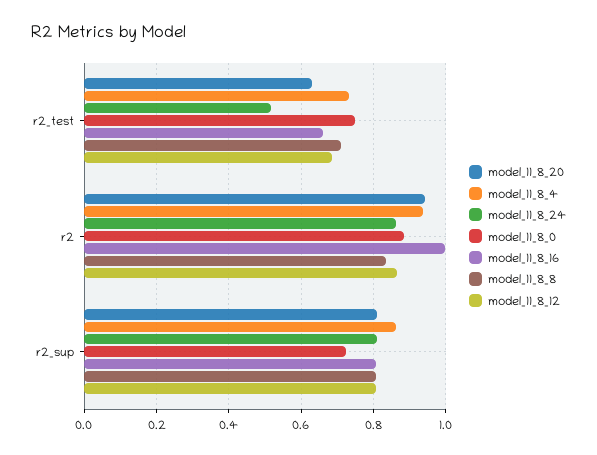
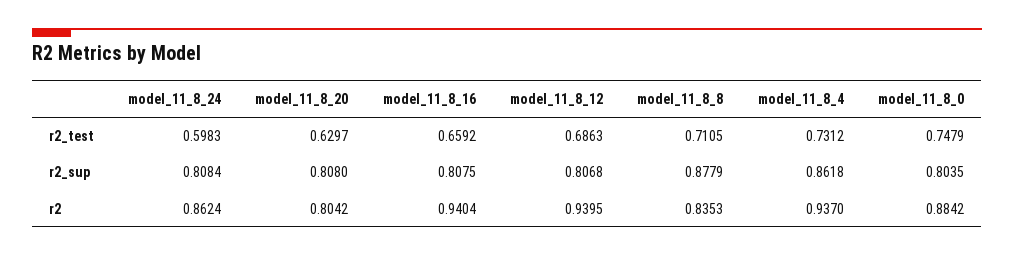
model_11_8_24, r2_test: 0.52 -> 0.5983
model_11_8_20, r2: 0.94 -> 0.8042
model_11_8_16, r2: 1 -> 0.9404
model_11_8_12, r2: 0.86 -> 0.9395
model_11_8_0, r2_sup: 0.72 -> 0.8035
model_11_8_8, r2_sup: 0.8 -> 0.8779

